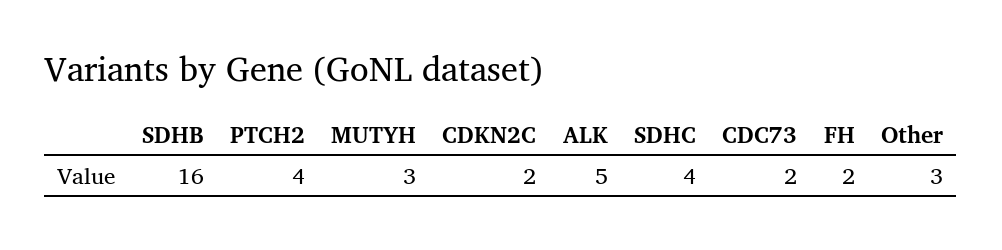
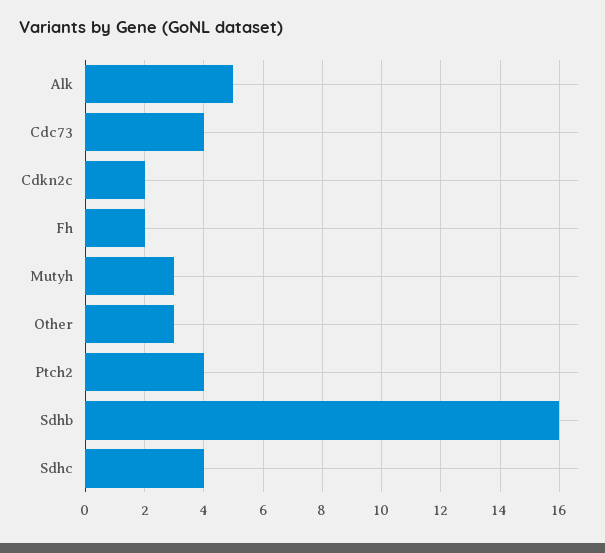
CDC73: 2 -> 4

